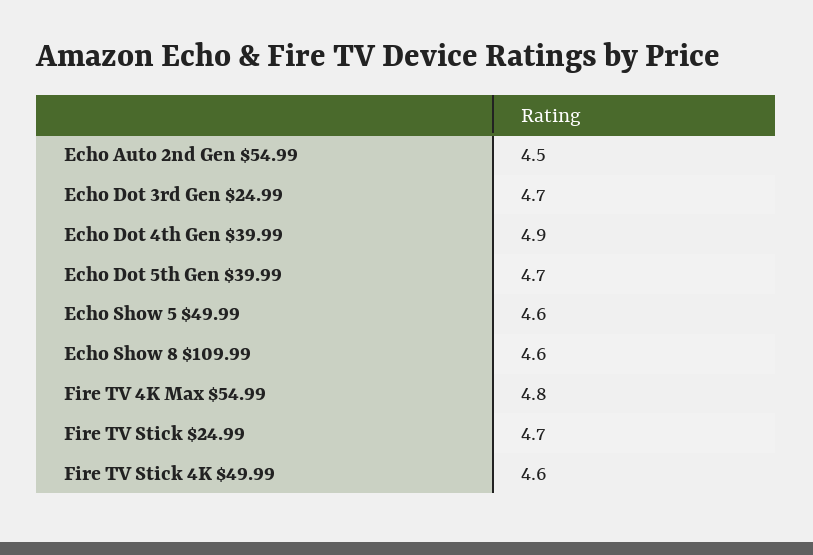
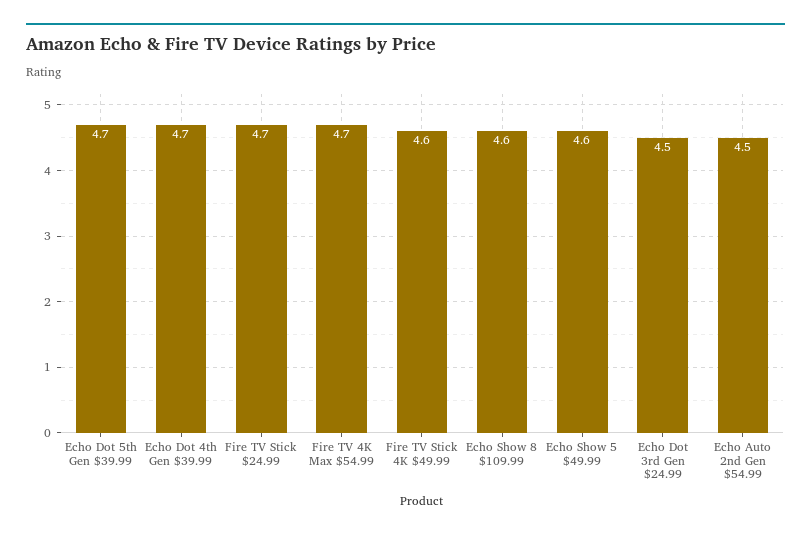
Echo Dot 3rd Gen $24.99: 4.7 -> 4.5
Echo Dot 4th Gen $39.99: 4.9 -> 4.7
Fire TV 4K Max $54.99: 4.8 -> 4.7

